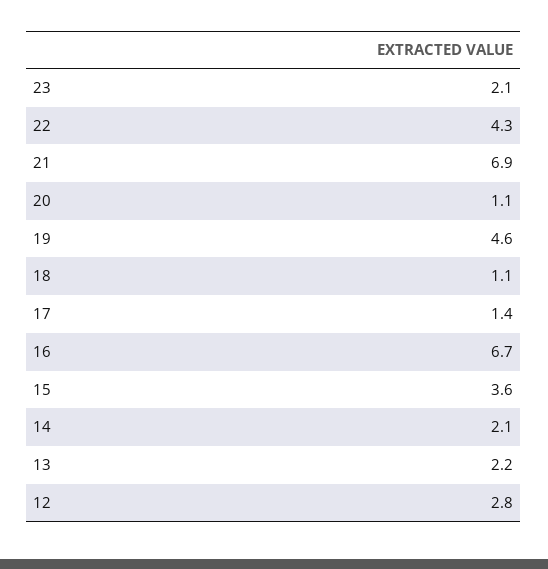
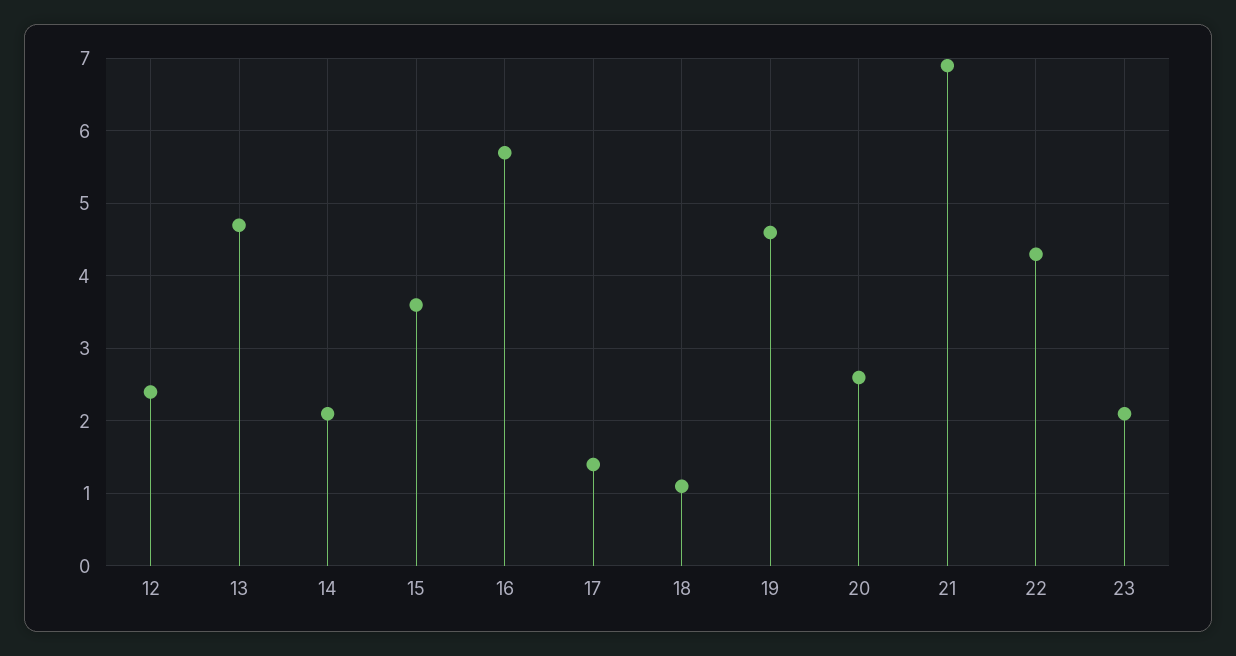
20: 1.1 -> 2.6
16: 6.7 -> 5.7
13: 2.2 -> 4.7
12: 2.8 -> 2.4

